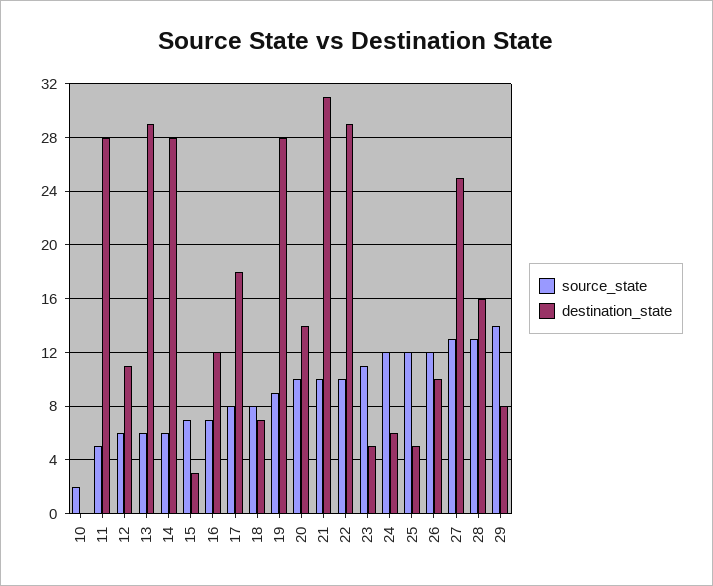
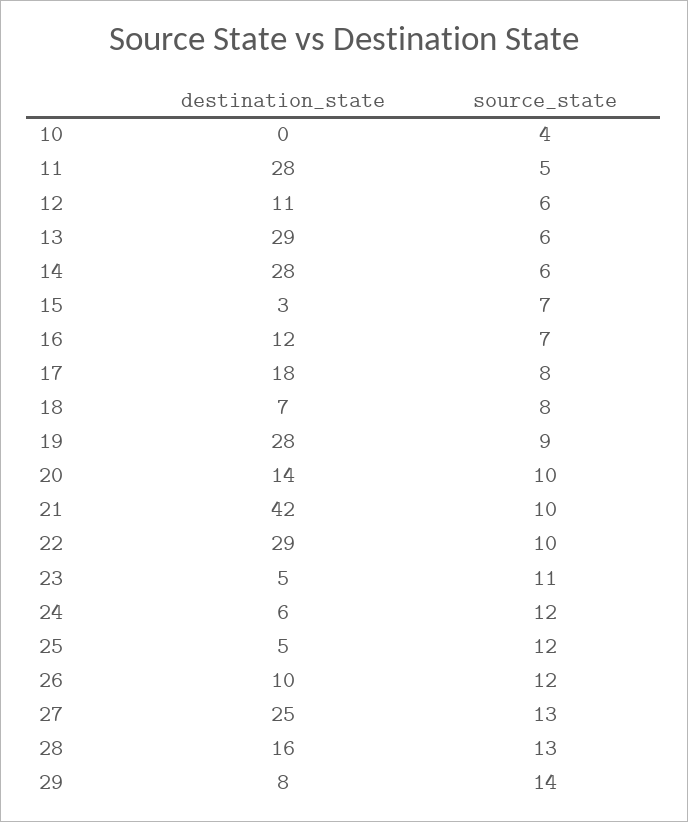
source_state, 10: 2 -> 4
destination_state, 21: 31 -> 42

